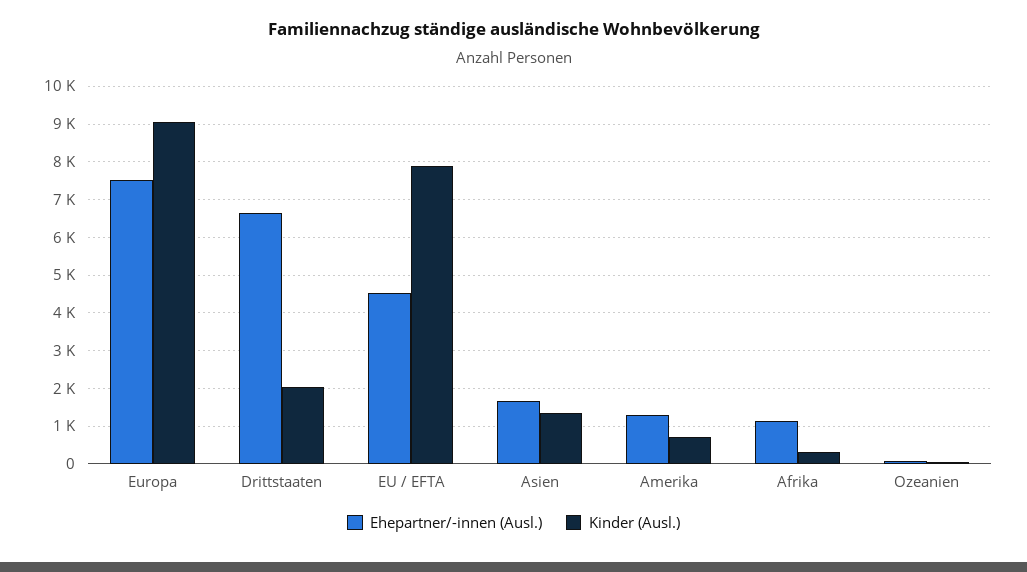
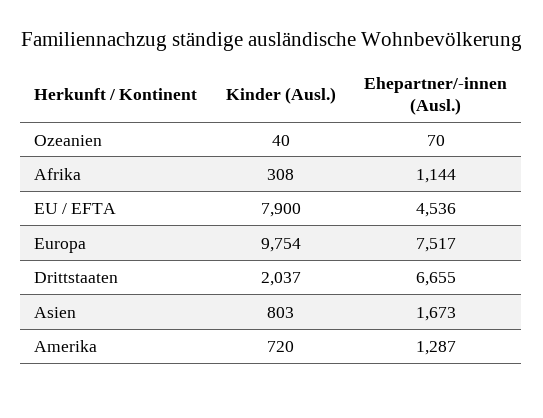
Kinder (Ausl.), Europa: 9000 -> 9754
Kinder (Ausl.), Asien: 1400 -> 803

